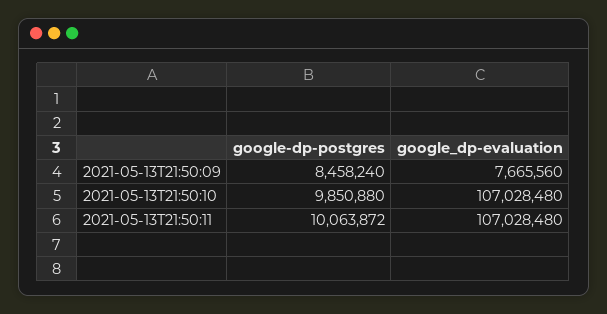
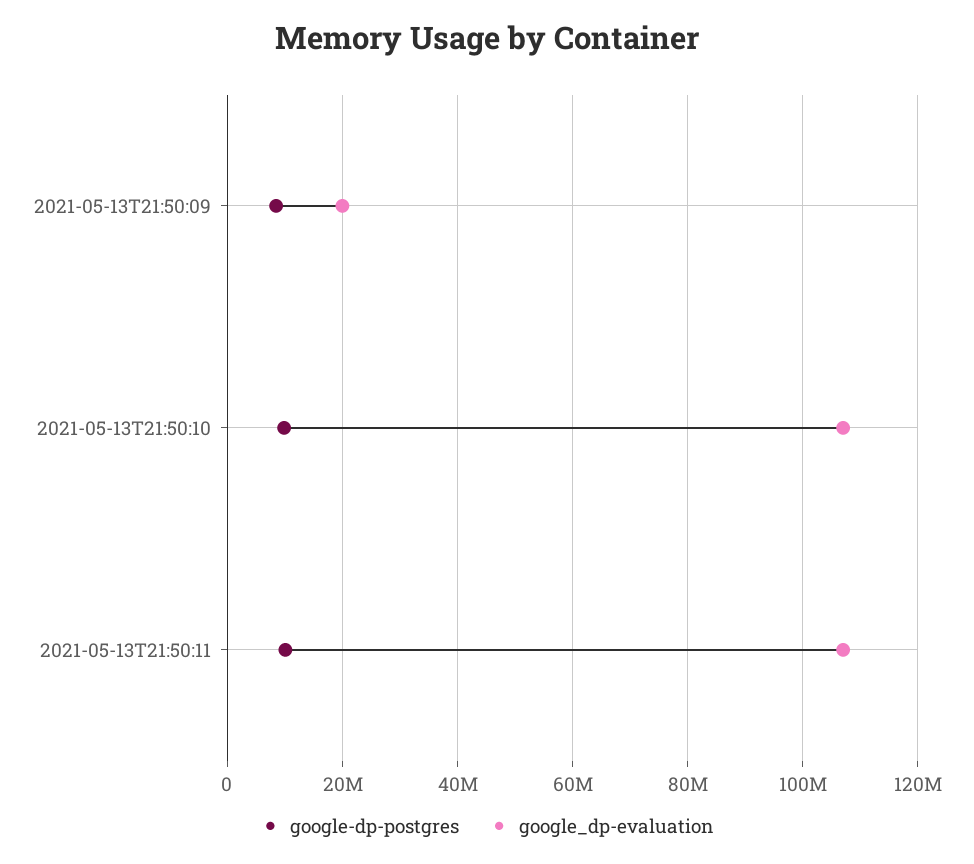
google_dp-evaluation, 2021-05-13T21:50:09: 7665560 -> 20000000

